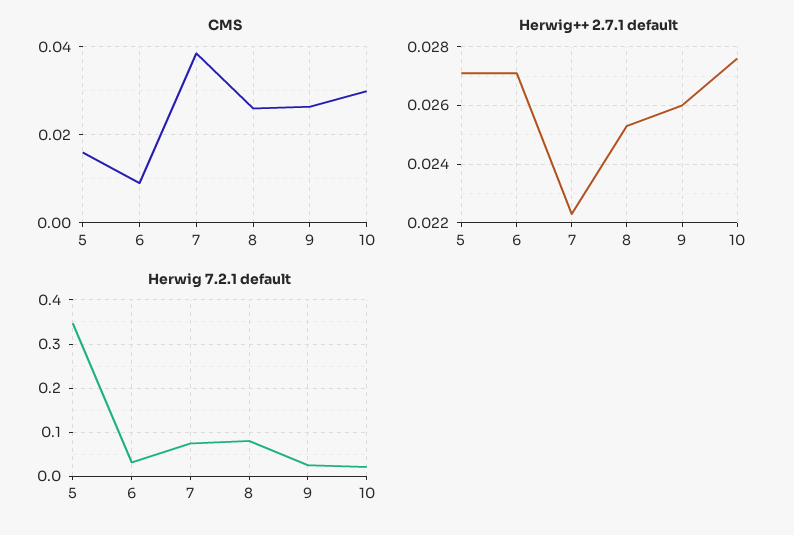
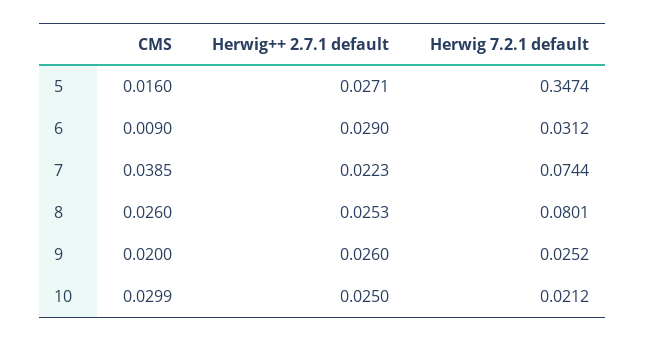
CMS, 9: 0.026 -> 0.02
Herwig++ 2.7.1 default, 6: 0.027 -> 0.029
Herwig++ 2.7.1 default, 10: 0.0275 -> 0.025

